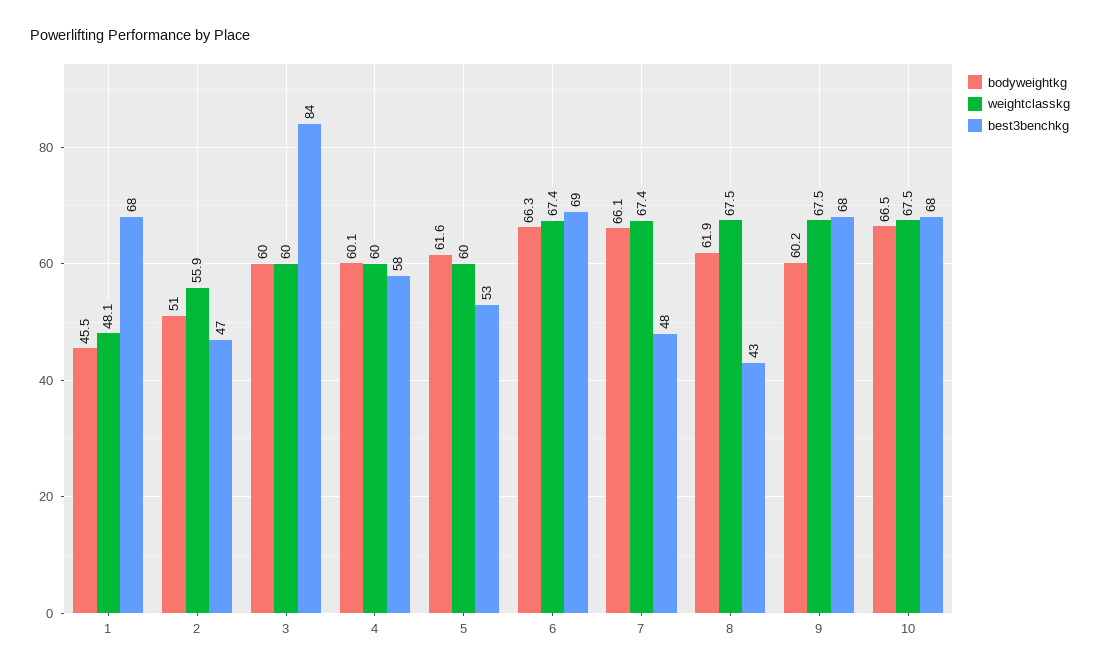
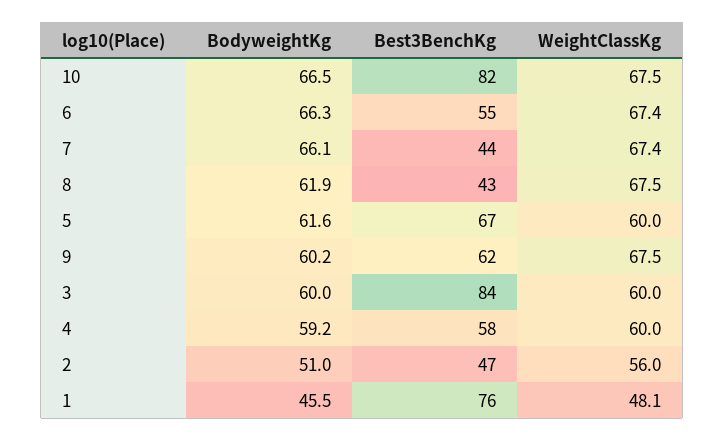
best3benchkg, 1: 68 -> 76
weightclasskg, 2: 55.9 -> 56
bodyweightkg, 4: 60.1 -> 59.2
best3benchkg, 5: 53 -> 67
best3benchkg, 6: 69 -> 55
best3benchkg, 7: 48 -> 44
best3benchkg, 9: 68 -> 62
best3benchkg, 10: 68 -> 82

